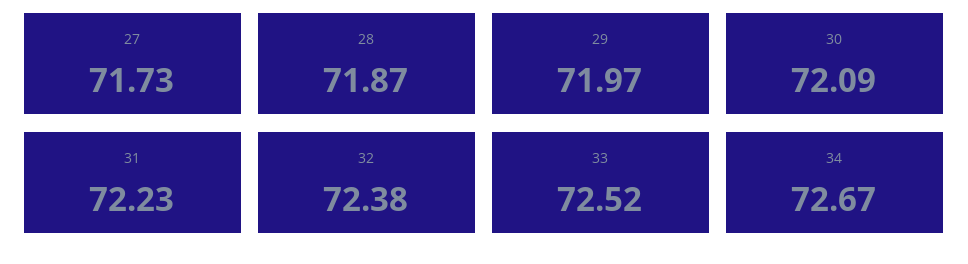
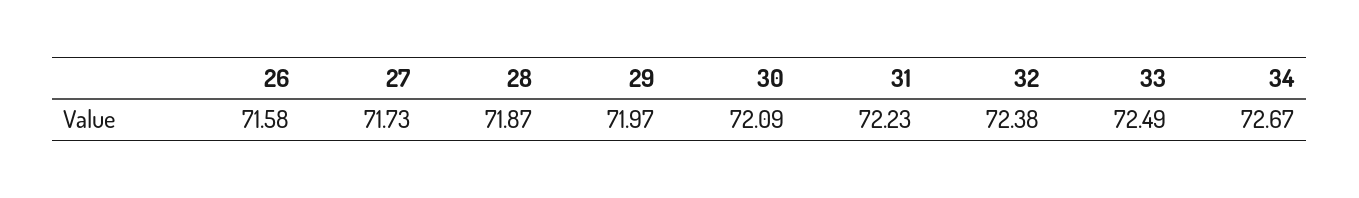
33: 72.52 -> 72.49
26: none -> 71.58

